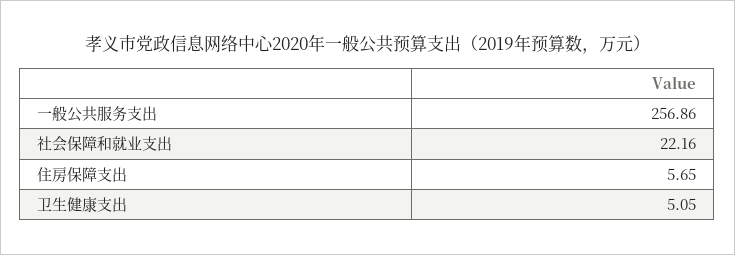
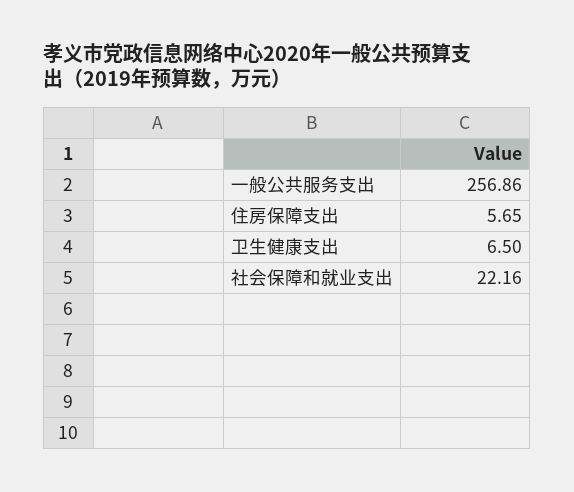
卫生健康支出: 5.05 -> 6.5

